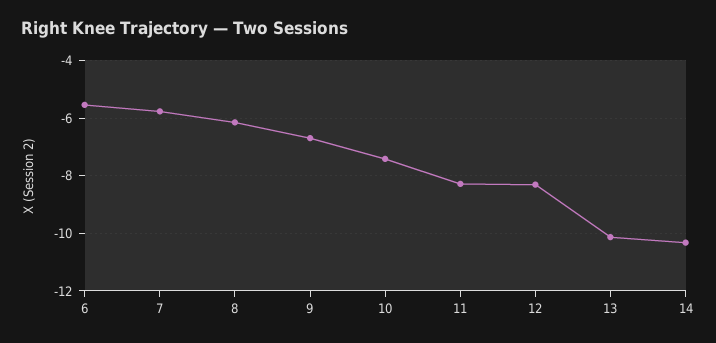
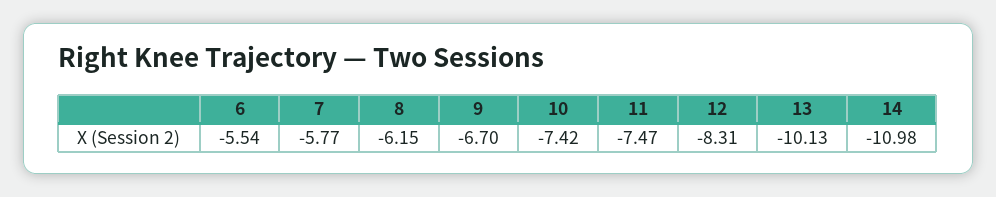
11: -8.25 -> -7.47
14: -10.25 -> -10.98

